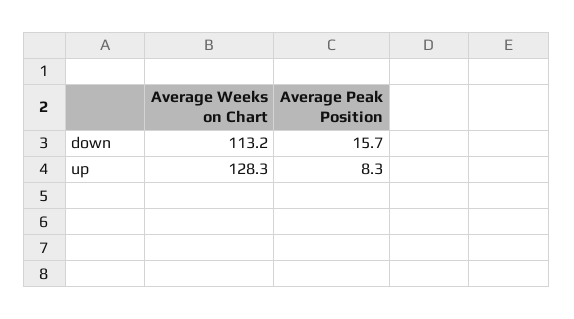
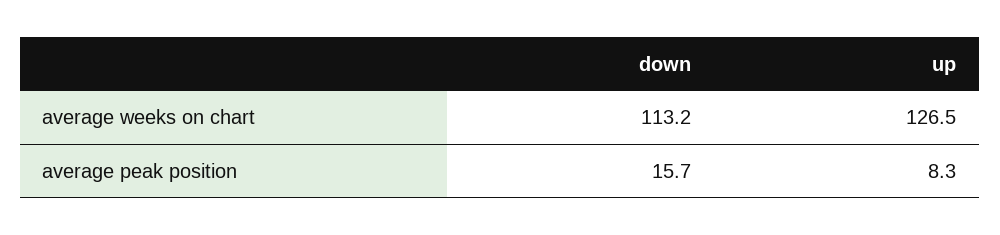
Average Weeks on Chart, up: 128.3 -> 126.5

